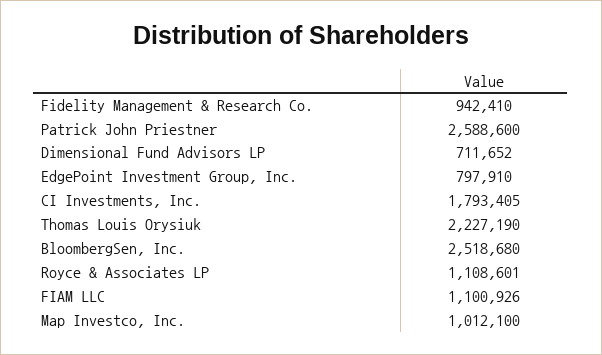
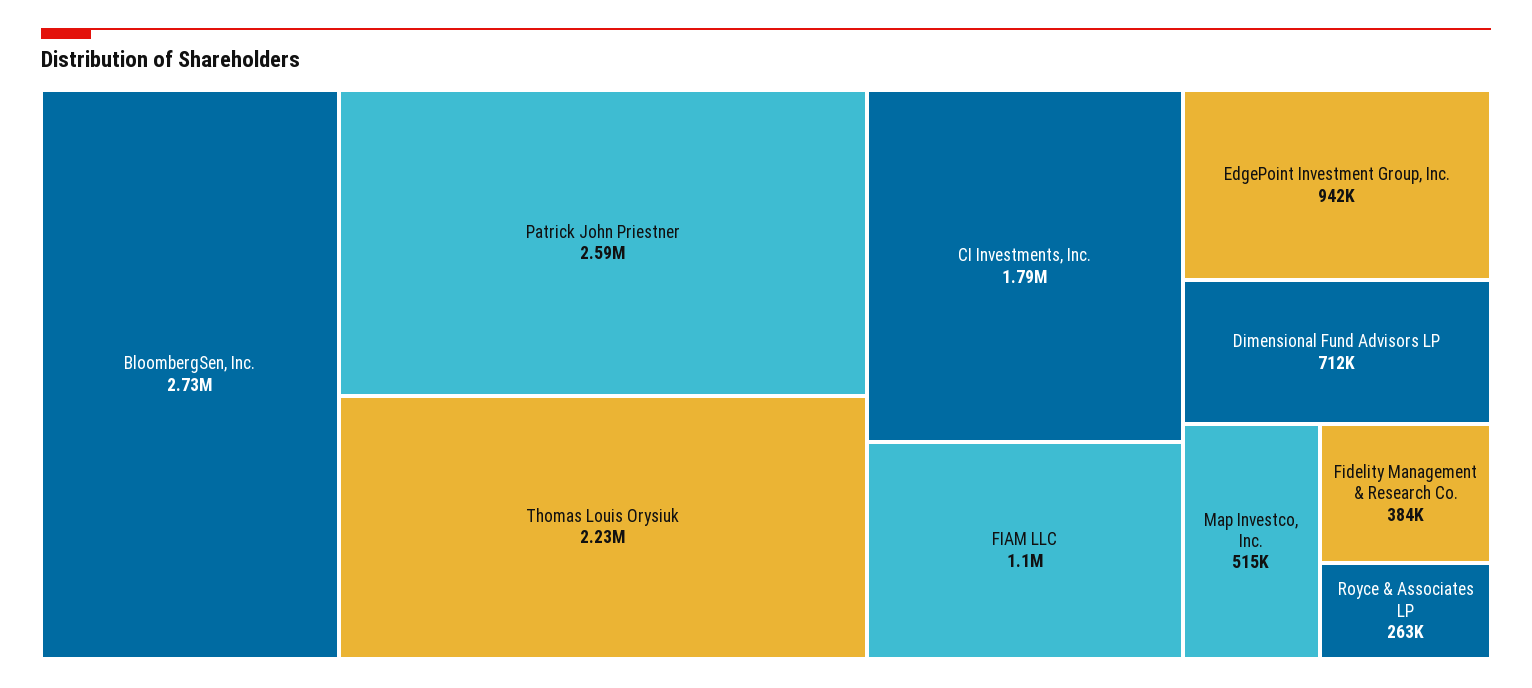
Fidelity Management & Research Co.: 942410 -> 384000
EdgePoint Investment Group, Inc.: 797910 -> 942000
BloombergSen, Inc.: 2518680 -> 2730000
Royce & Associates LP: 1108601 -> 263000
Map Investco, Inc.: 1012100 -> 515000

